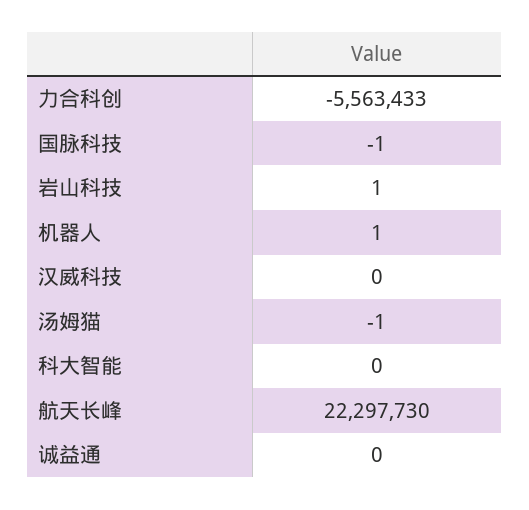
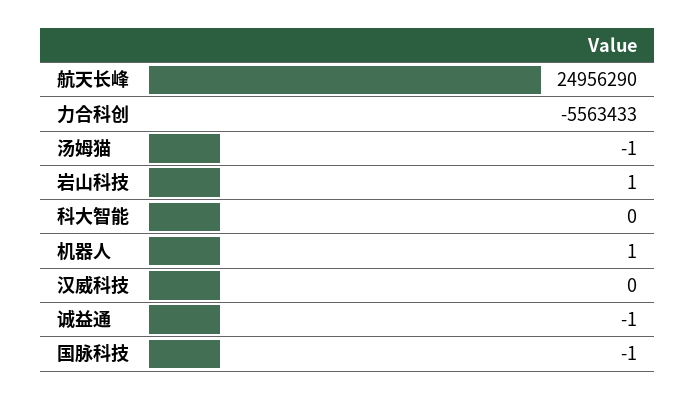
航天长峰: 22297730 -> 24956290
诚益通: 0 -> -1

